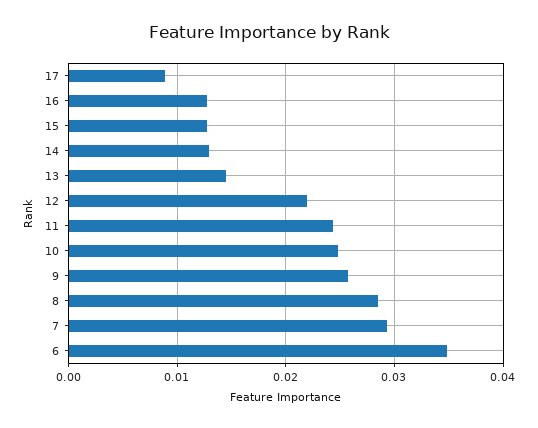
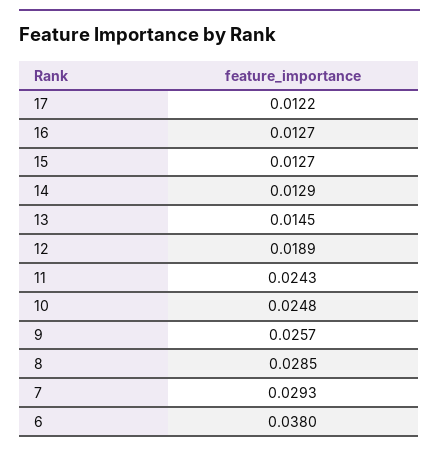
17: 0.009 -> 0.0122
12: 0.022 -> 0.0189
6: 0.035 -> 0.038

